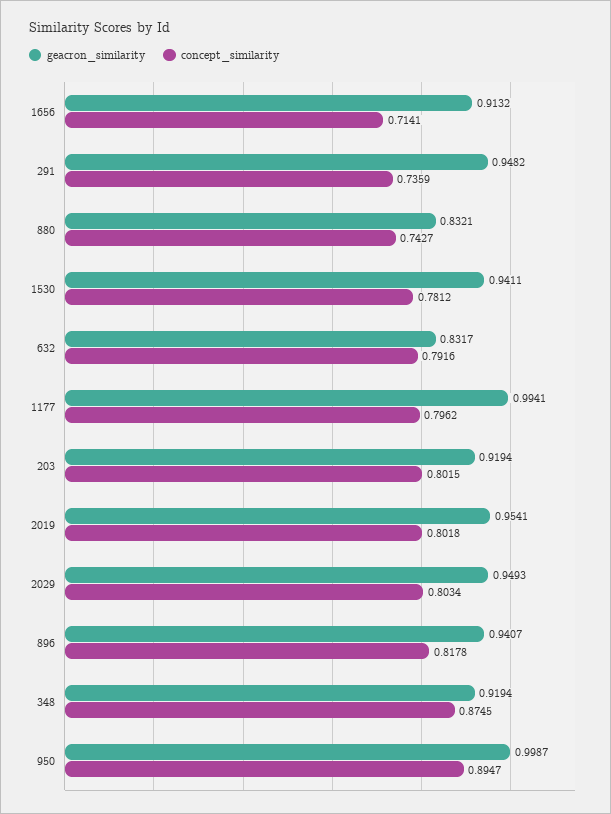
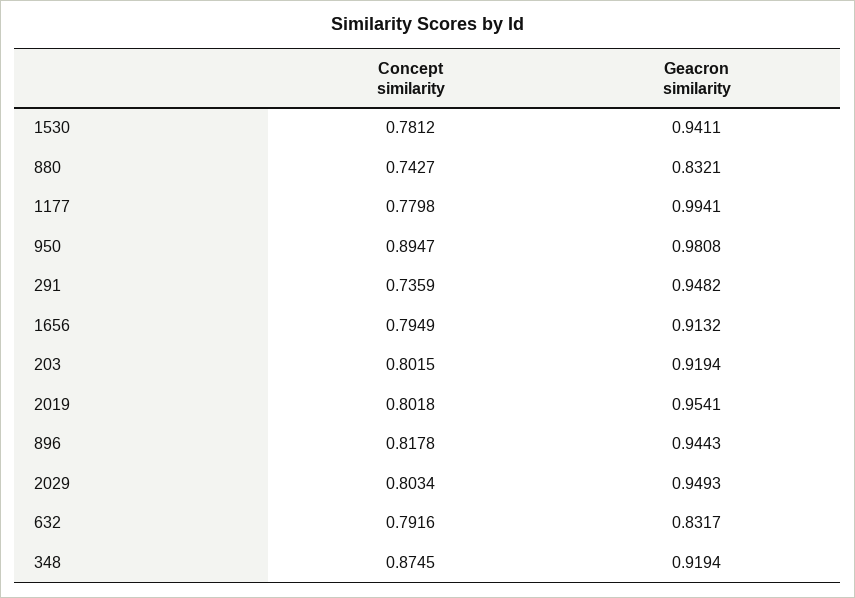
concept_similarity, 1656: 0.7141 -> 0.7949
concept_similarity, 1177: 0.7962 -> 0.7798
geacron_similarity, 896: 0.9407 -> 0.9443
geacron_similarity, 950: 0.9987 -> 0.9808

